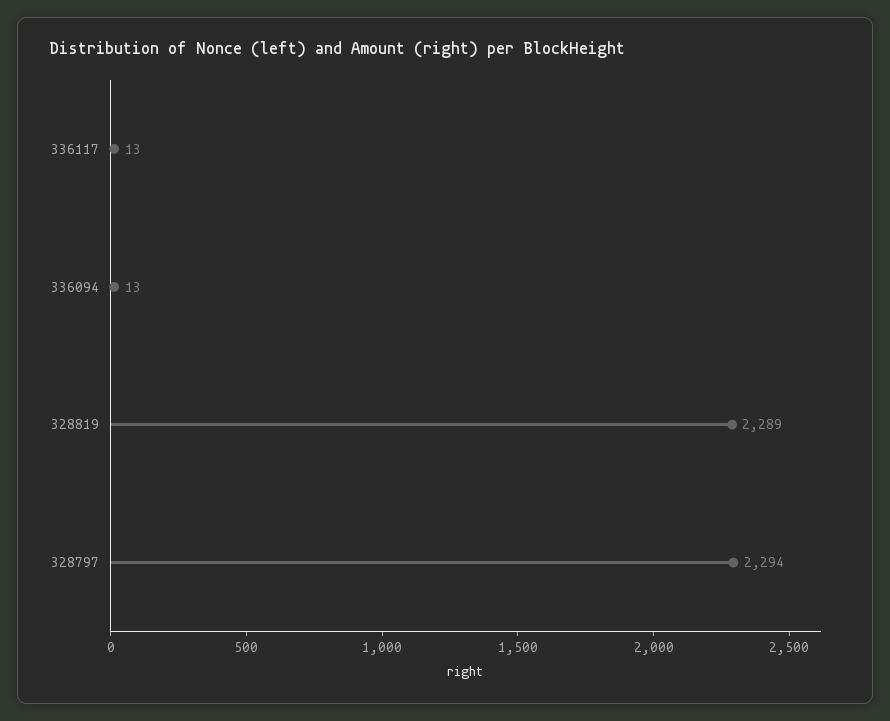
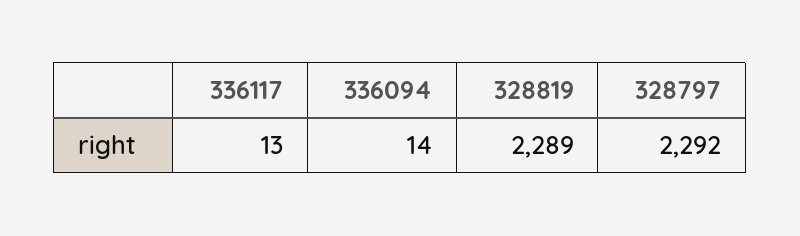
336094: 13 -> 14
328797: 2294 -> 2292

